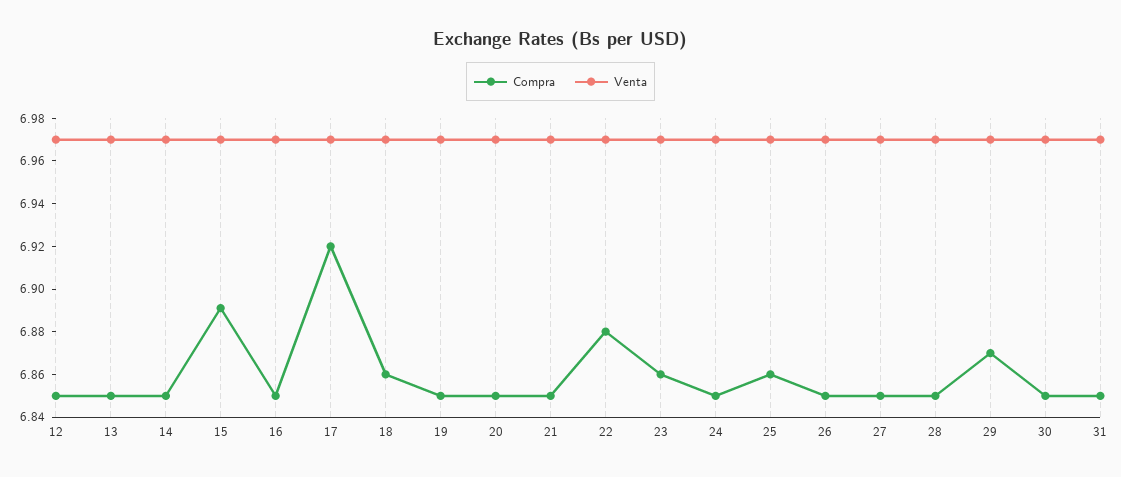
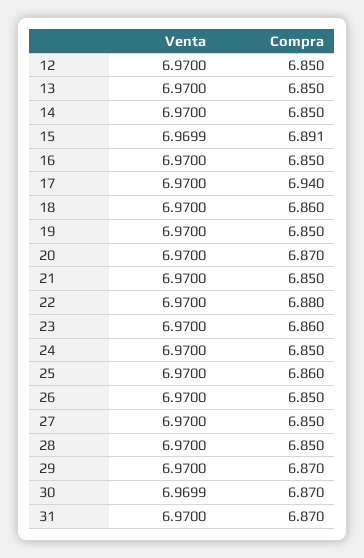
Compra, 17: 6.92 -> 6.94
Compra, 20: 6.85 -> 6.87
Compra, 30: 6.85 -> 6.87
Compra, 31: 6.85 -> 6.87

